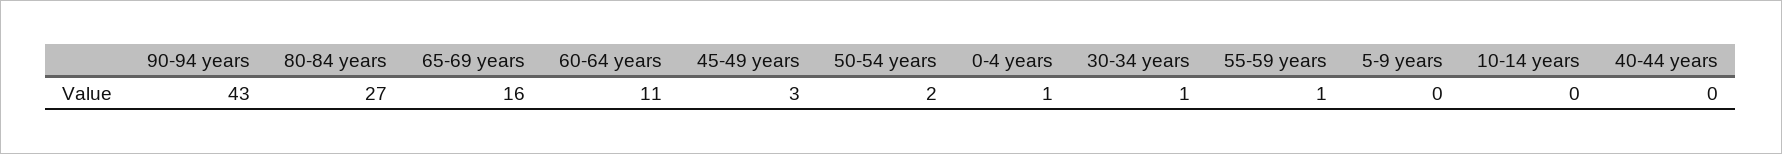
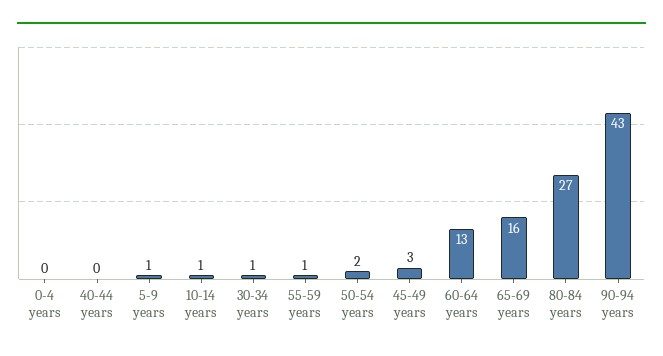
60-64 years: 11 -> 13
0-4 years: 1 -> 0
5-9 years: 0 -> 1
10-14 years: 0 -> 1

